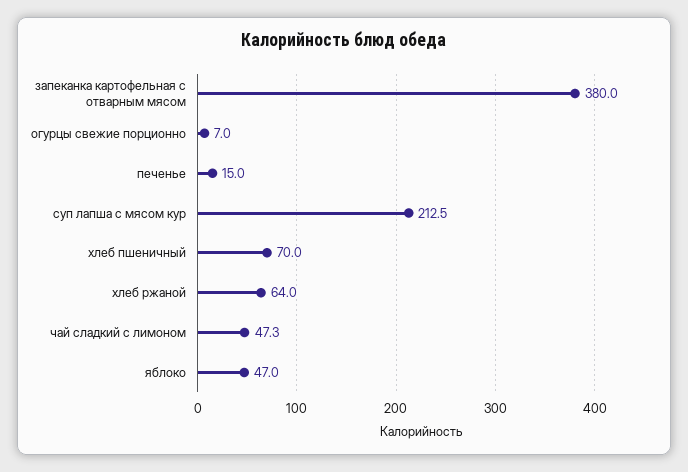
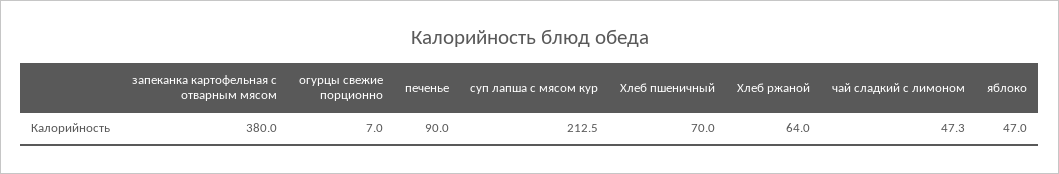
печенье: 15 -> 90

